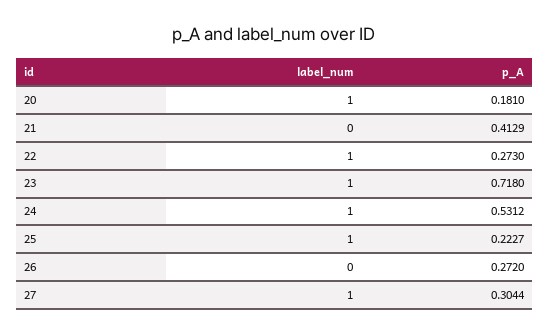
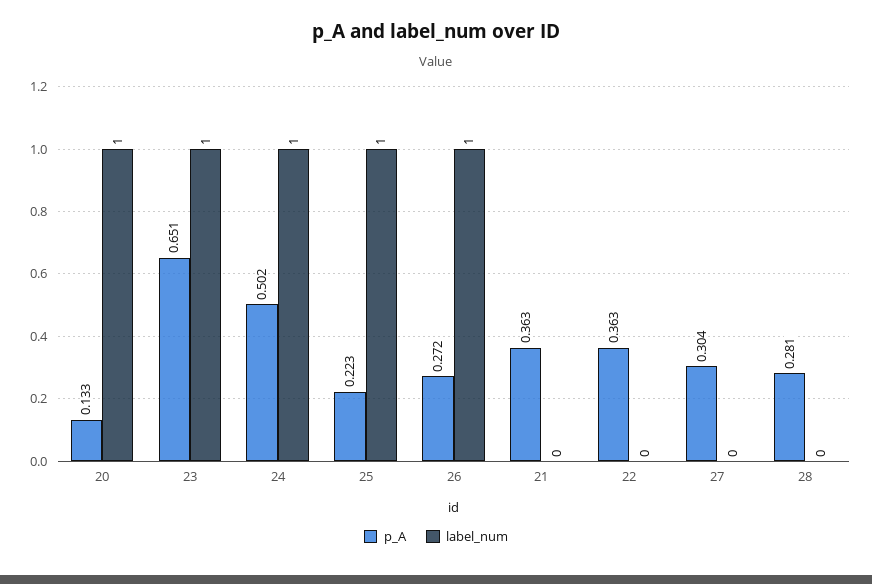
p_A, 20: 0.181 -> 0.133
p_A, 21: 0.4129 -> 0.363
label_num, 22: 1 -> 0
p_A, 22: 0.273 -> 0.363
p_A, 23: 0.718 -> 0.651
p_A, 24: 0.5312 -> 0.502
label_num, 26: 0 -> 1
label_num, 27: 1 -> 0
p_A, 28: none -> 0.281
label_num, 28: none -> 0

